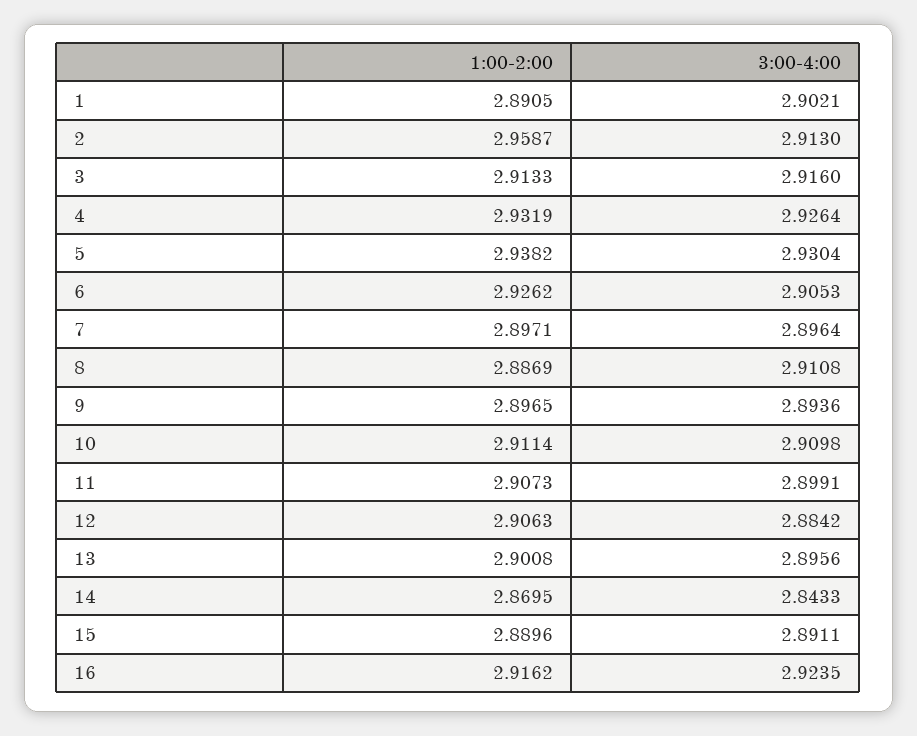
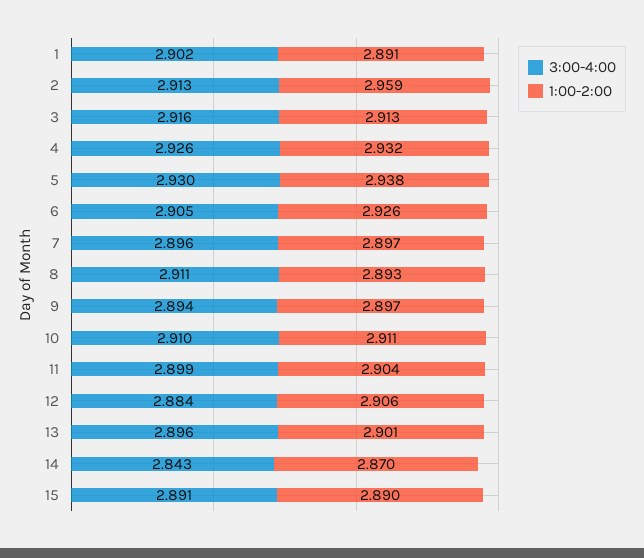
1:00-2:00, 8: 2.8869 -> 2.893
1:00-2:00, 11: 2.9073 -> 2.904
1:00-2:00, 16: 2.9162 -> none
3:00-4:00, 16: 2.9235 -> none

